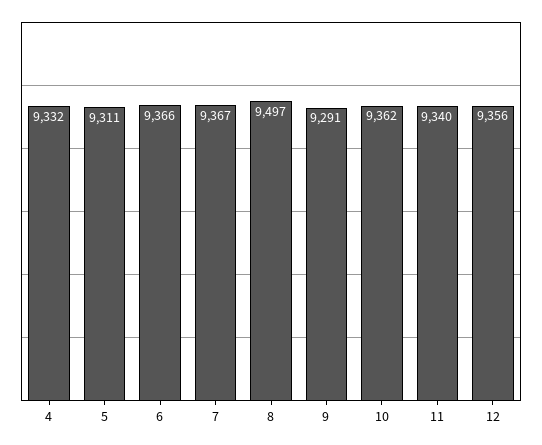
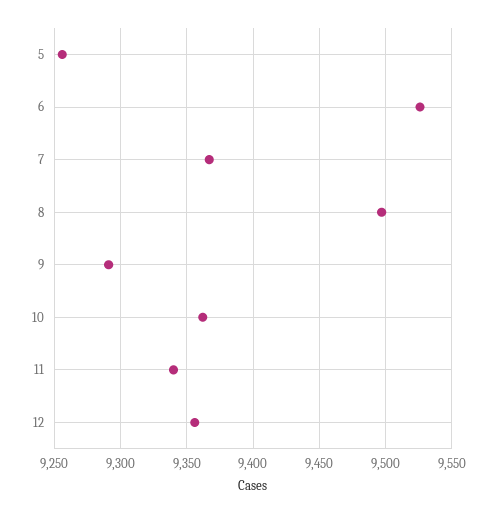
4: 9332 -> none
5: 9311 -> 9255
6: 9366 -> 9525

